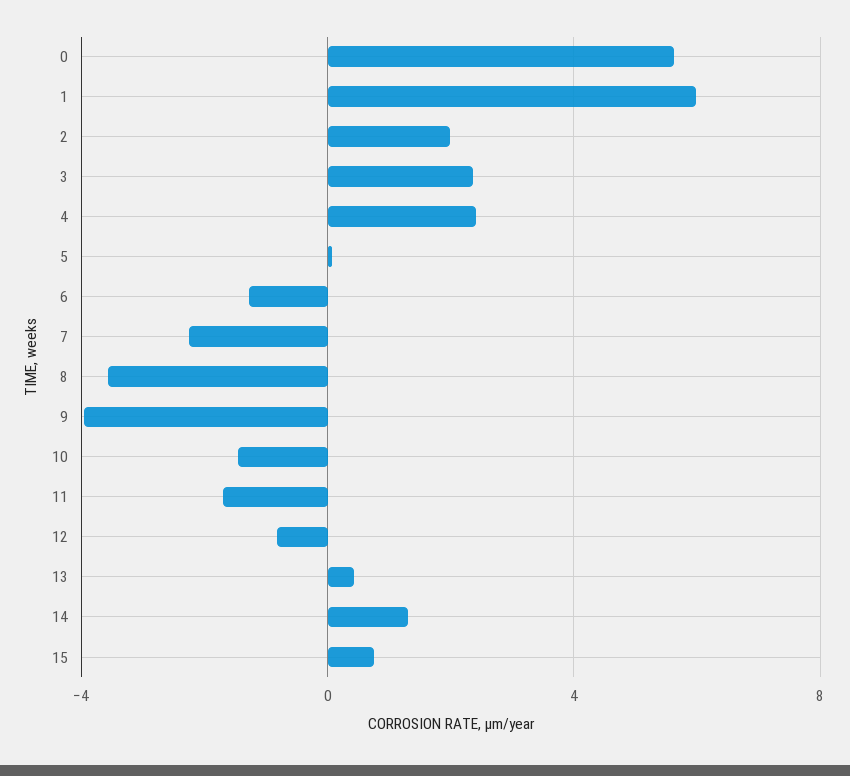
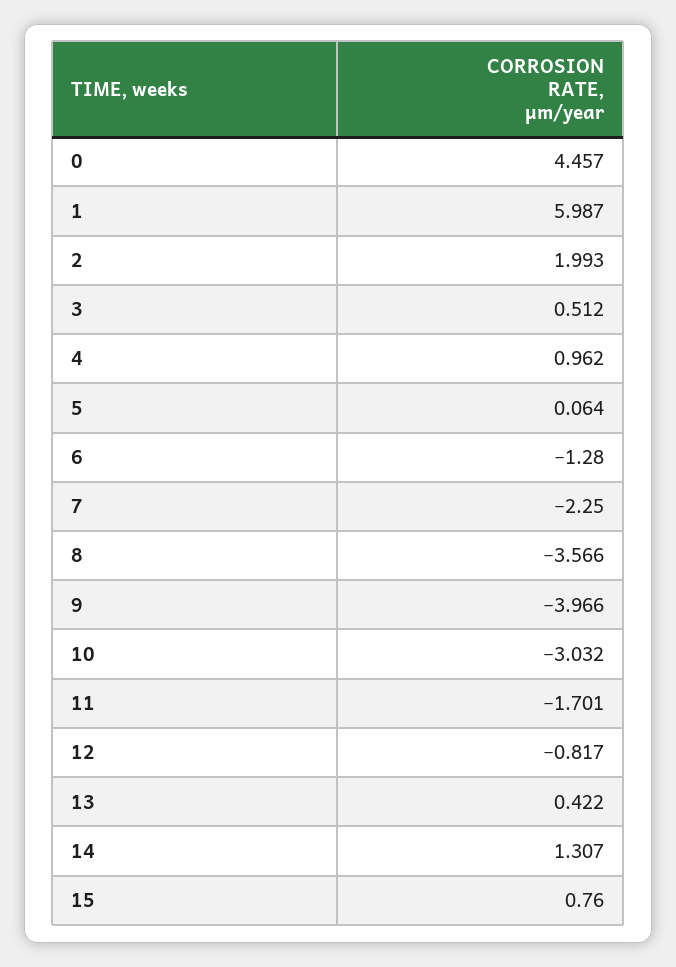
0: 5.5 -> 4.457
3: 2.5 -> 0.512
4: 2.5 -> 0.962
10: -1.5 -> -3.032

